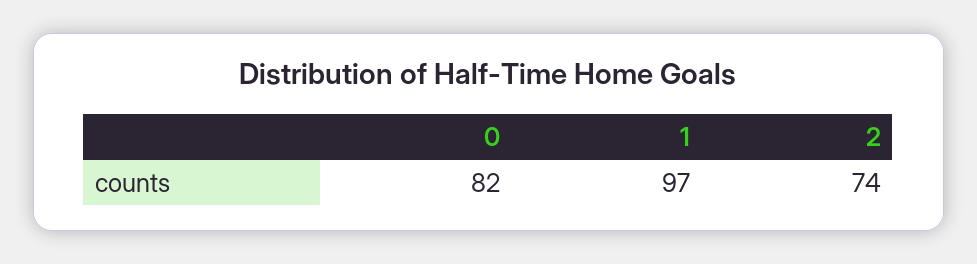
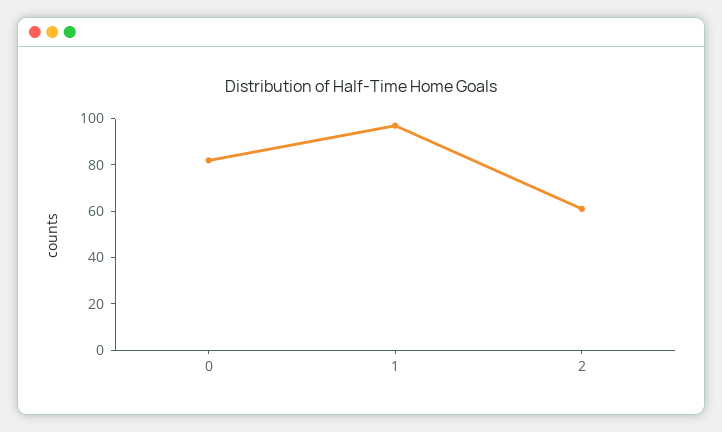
2: 74 -> 60

